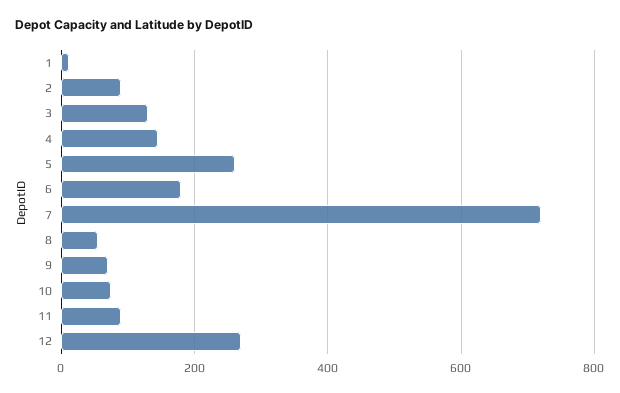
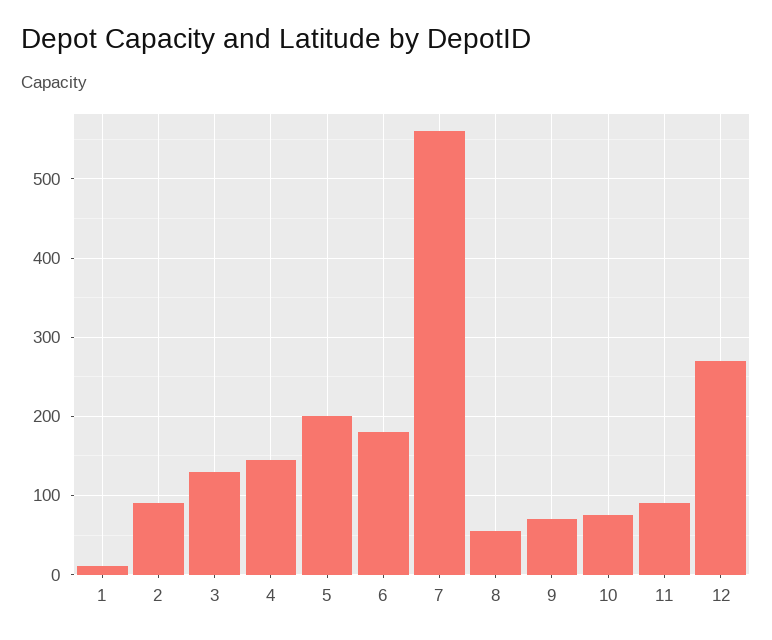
5: 260 -> 200
7: 720 -> 560

